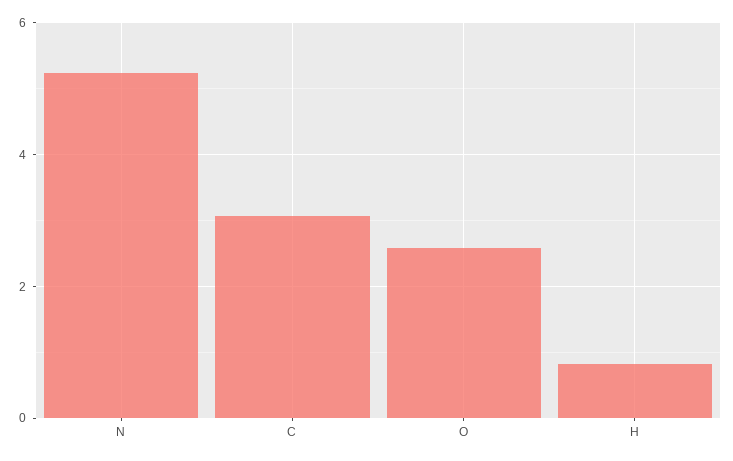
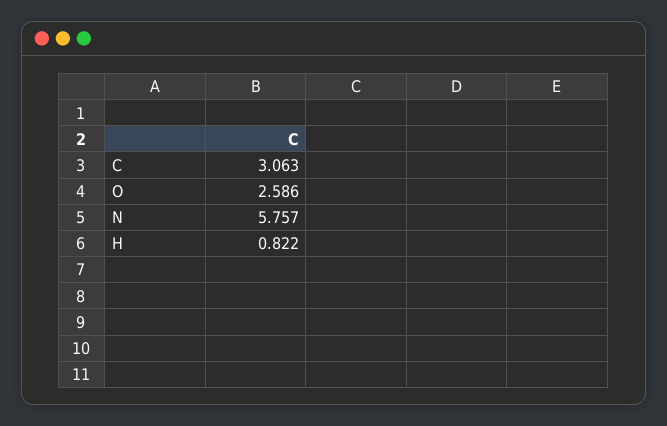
N: 5.2 -> 5.757

